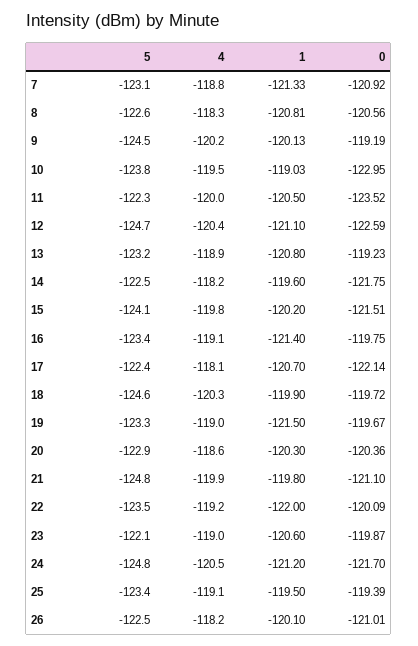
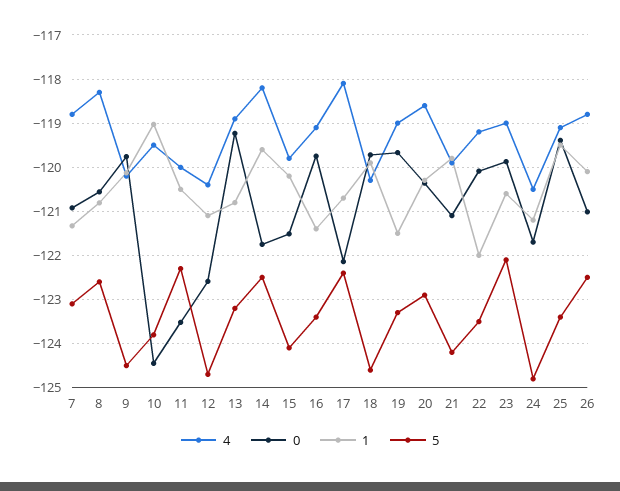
0, 9: -119.19 -> -119.8
0, 10: -122.95 -> -124.4
5, 21: -124.8 -> -124.2
4, 26: -118.2 -> -118.8

